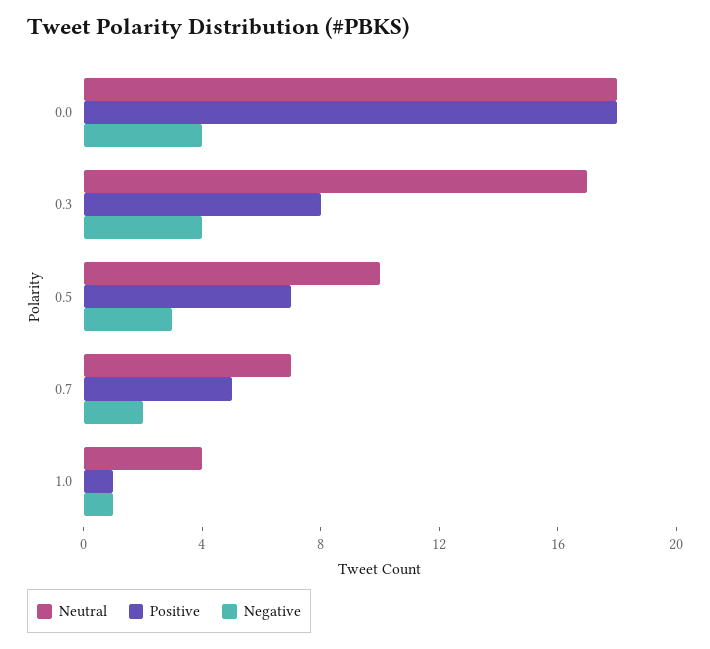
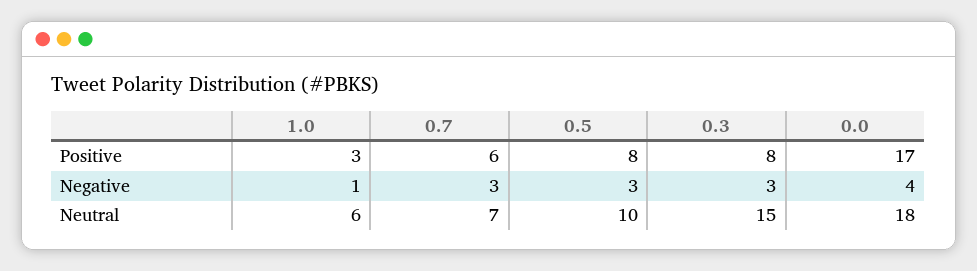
Positive, 0.0: 18 -> 17
Neutral, 0.3: 17 -> 15
Negative, 0.3: 4 -> 3
Positive, 0.5: 7 -> 8
Positive, 0.7: 5 -> 6
Negative, 0.7: 2 -> 3
Neutral, 1.0: 4 -> 6
Positive, 1.0: 1 -> 3

